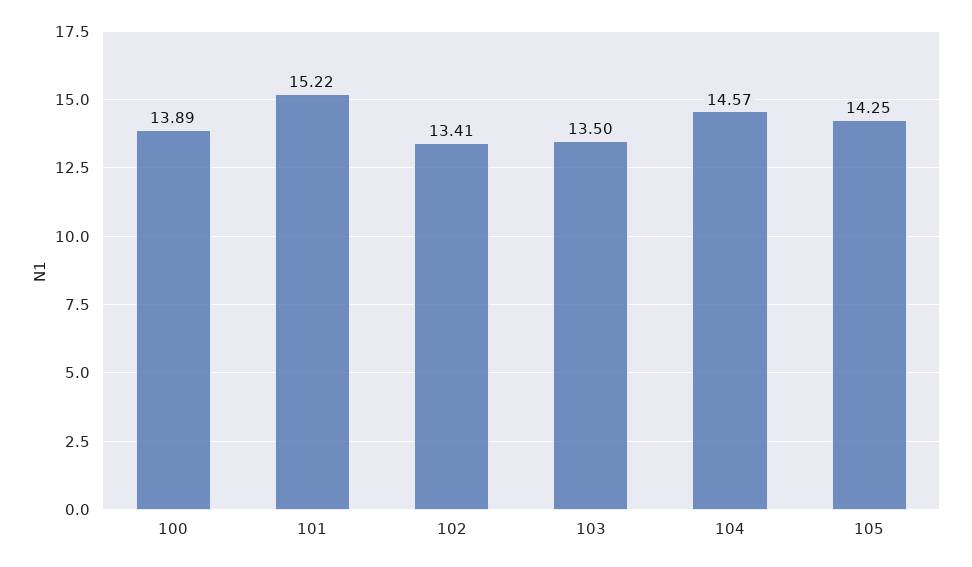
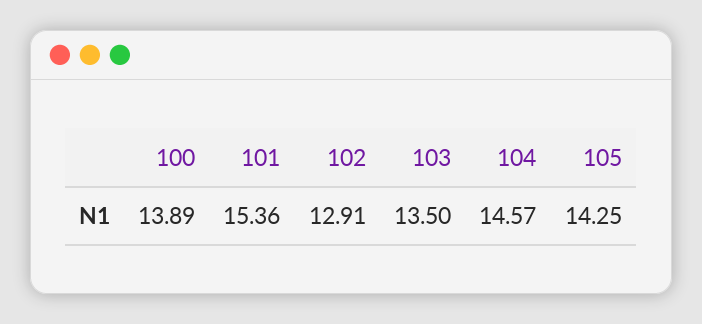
101: 15.22 -> 15.36
102: 13.41 -> 12.91

